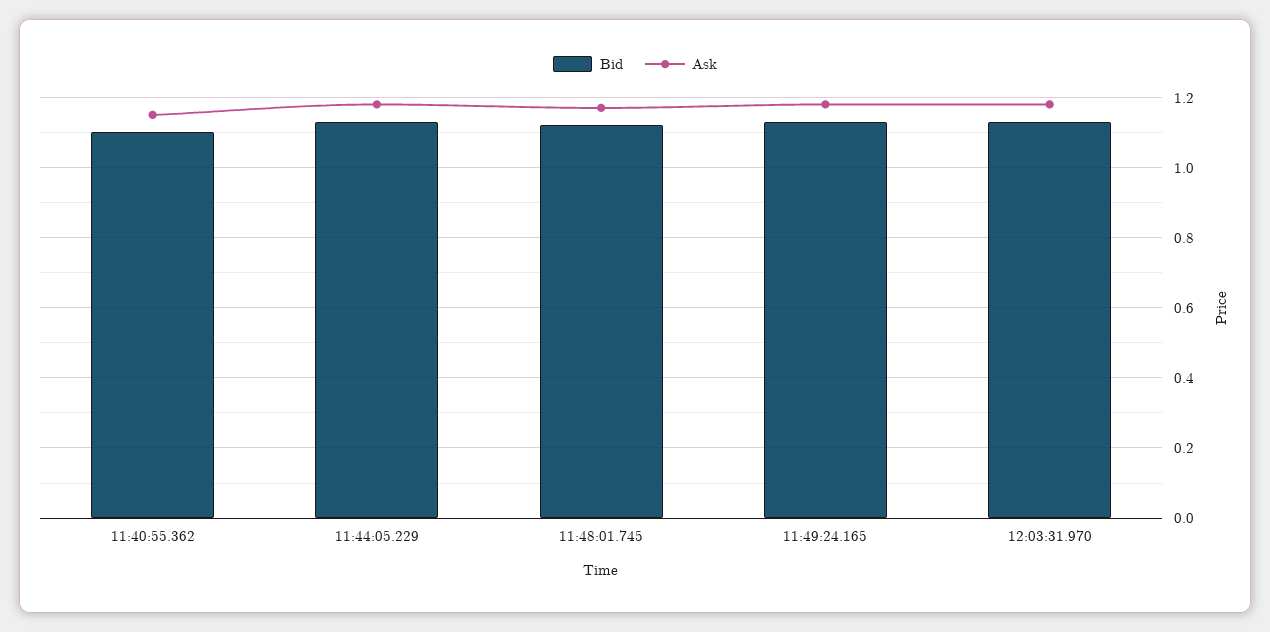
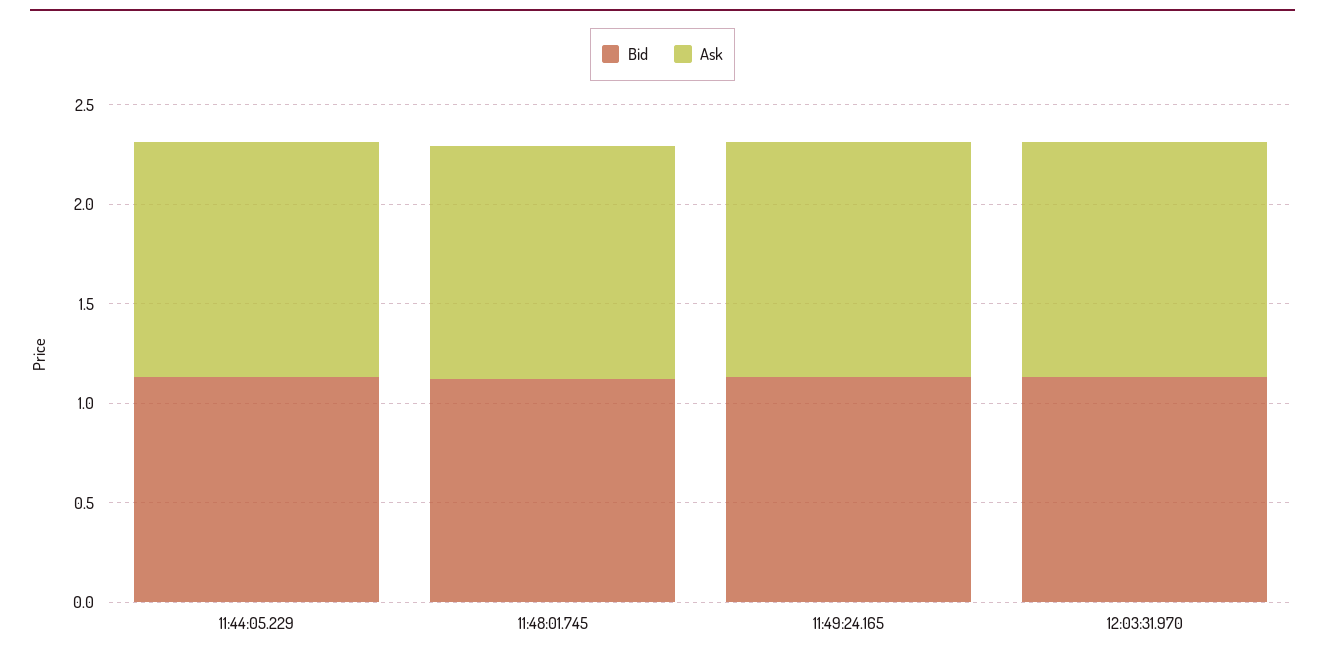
Bid, 11:40:55.362: 1.1 -> none
Ask, 11:40:55.362: 1.15 -> none

